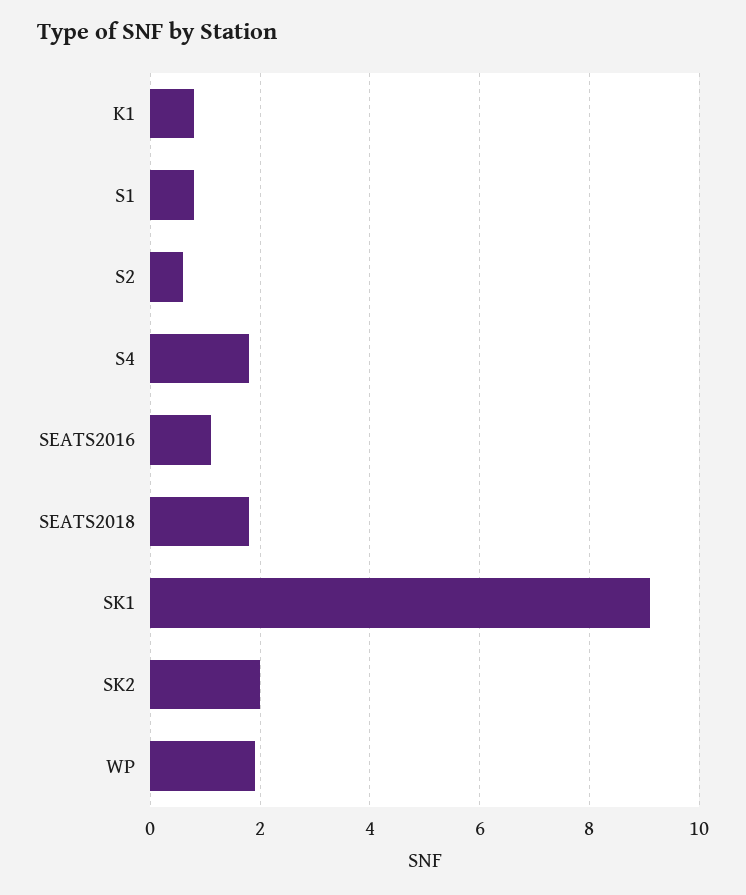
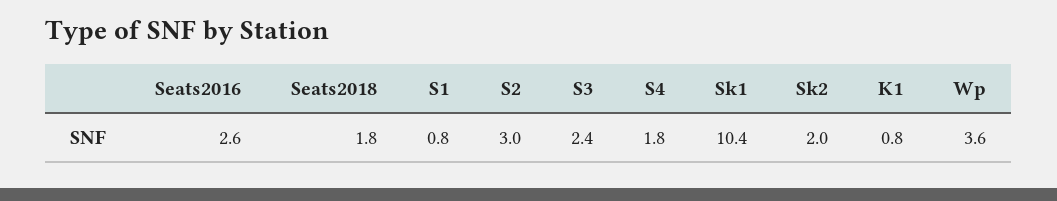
S2: 0.5 -> 3
SEATS2016: 1 -> 2.6
SK1: 9 -> 10.4
WP: 2 -> 3.6
S3: none -> 2.4

